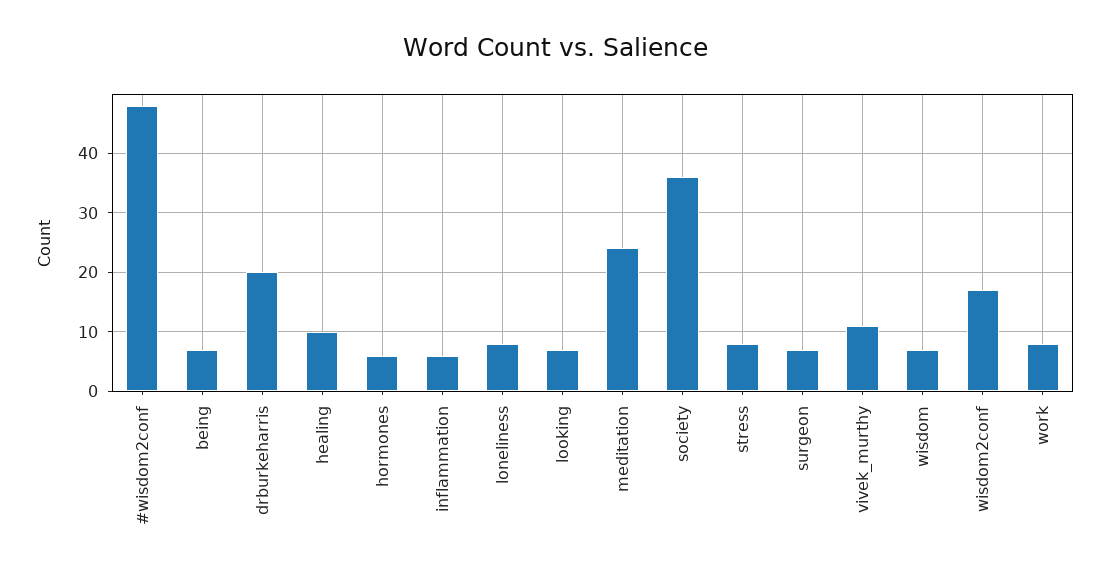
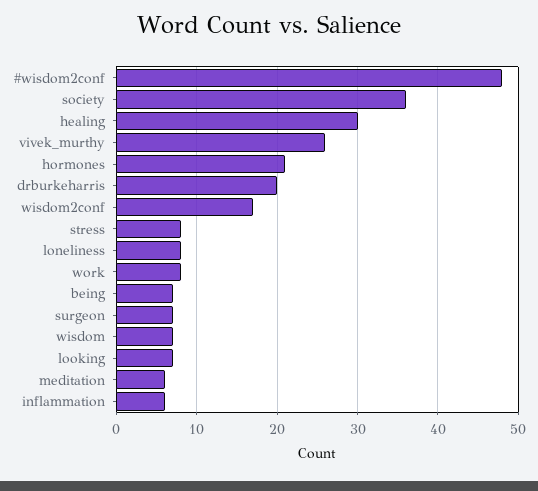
healing: 10 -> 30
hormones: 5 -> 21
meditation: 25 -> 6
vivek_murthy: 10 -> 26

